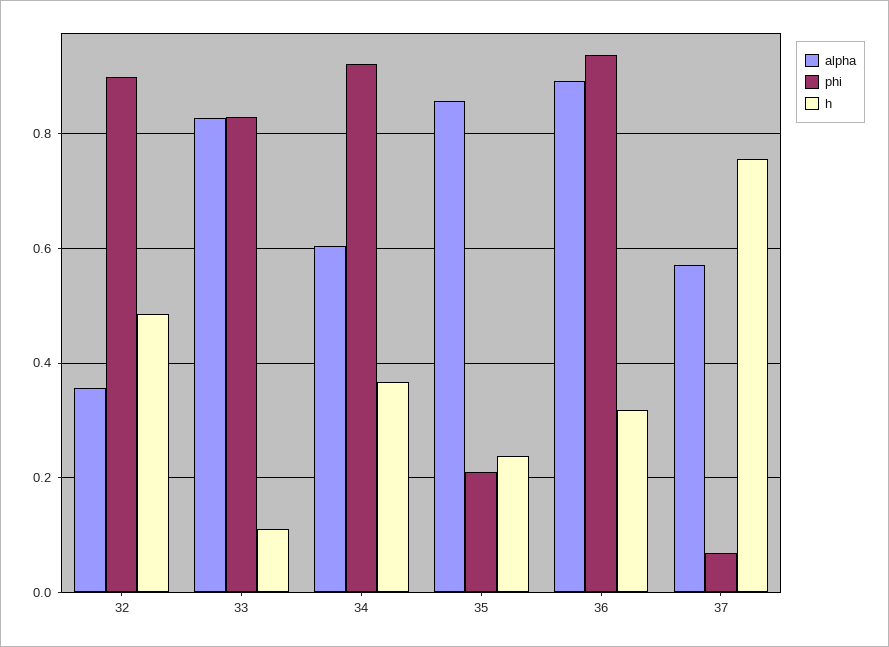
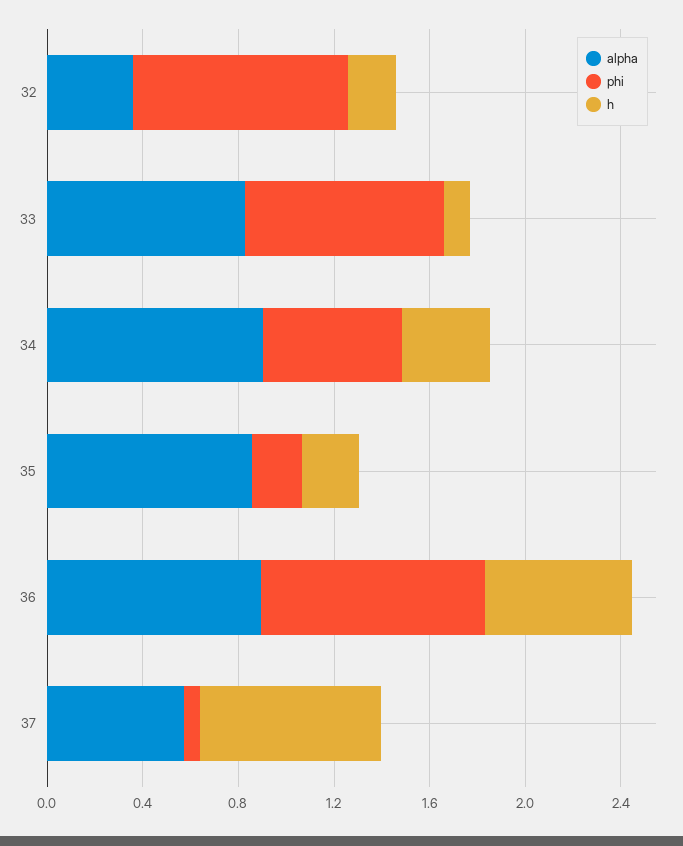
h, 32: 0.48 -> 0.2
alpha, 34: 0.6 -> 0.9
phi, 34: 0.92 -> 0.6
h, 36: 0.32 -> 0.6

